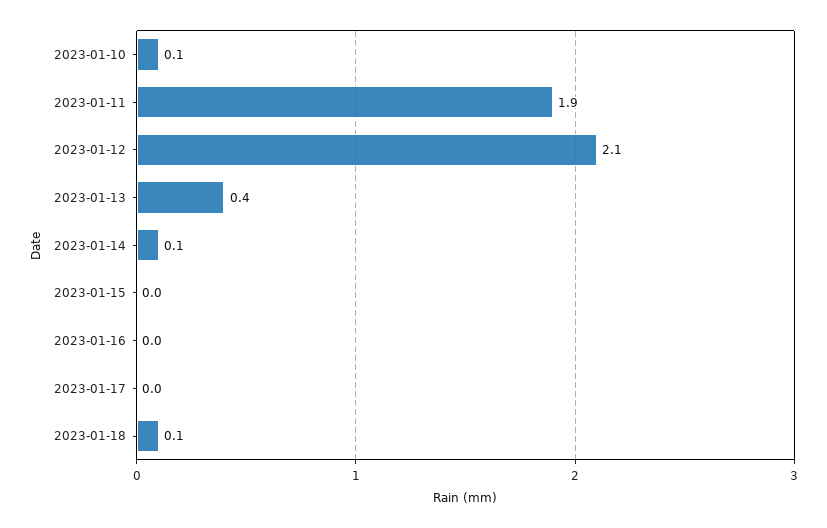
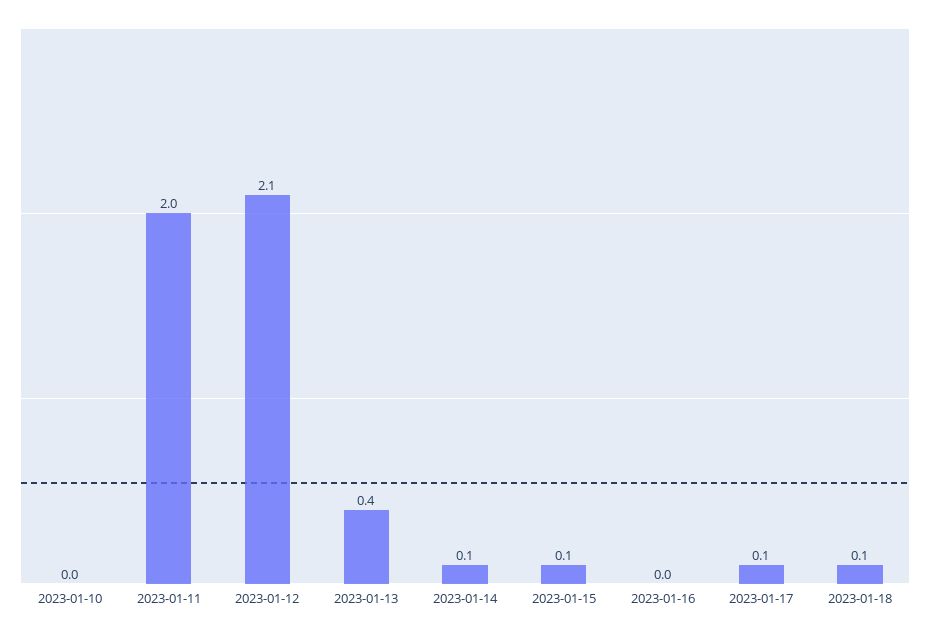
2023-01-10: 0.1 -> 0
2023-01-11: 1.9 -> 2
2023-01-15: 0 -> 0.1
2023-01-17: 0 -> 0.1

